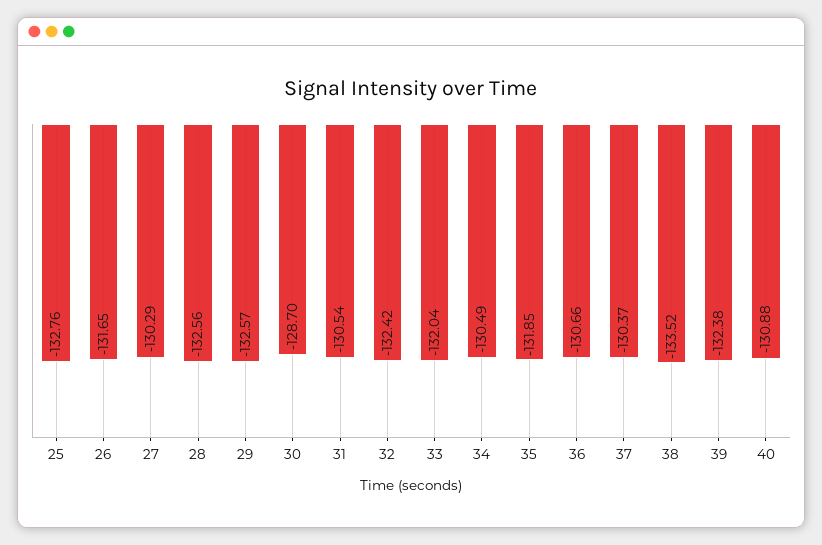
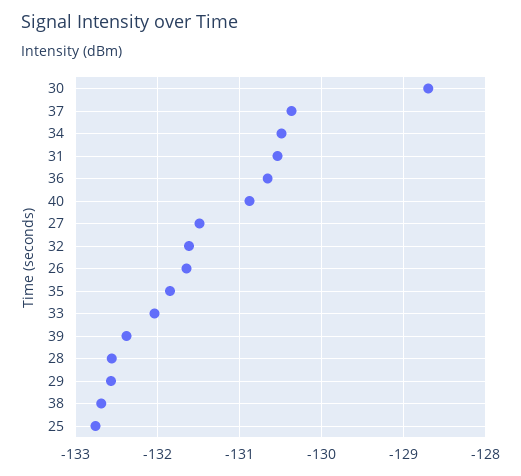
27: -130.29 -> -131.5
32: -132.42 -> -131.6
38: -133.52 -> -132.7

